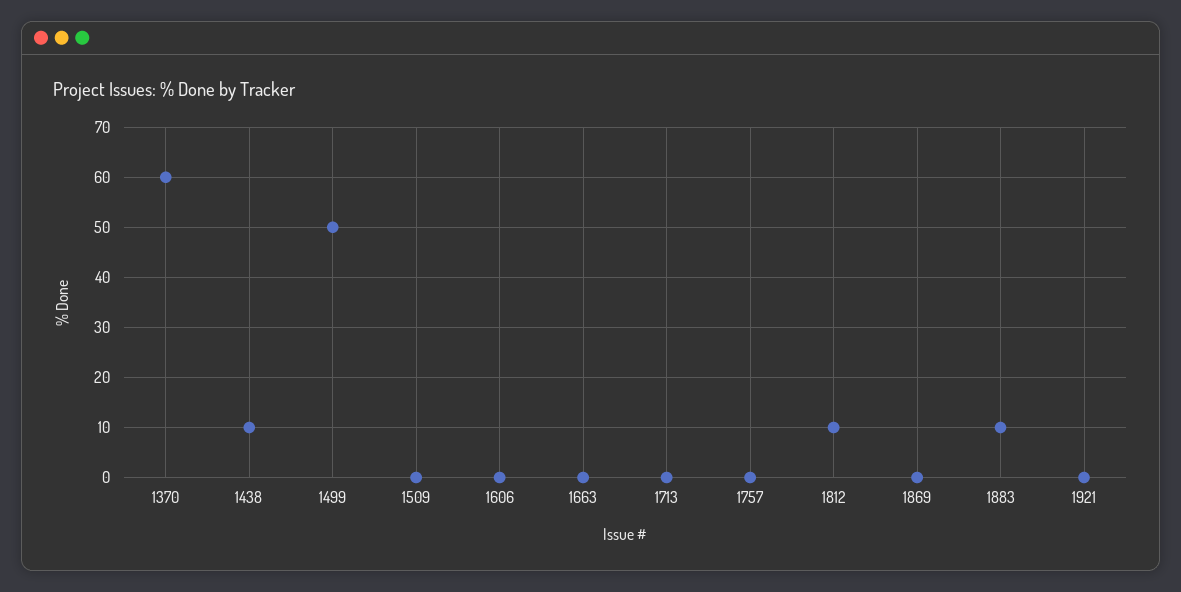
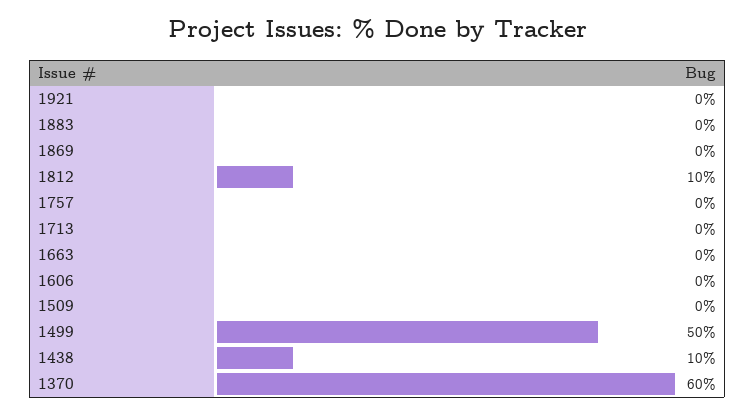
1883: 10 -> 0

